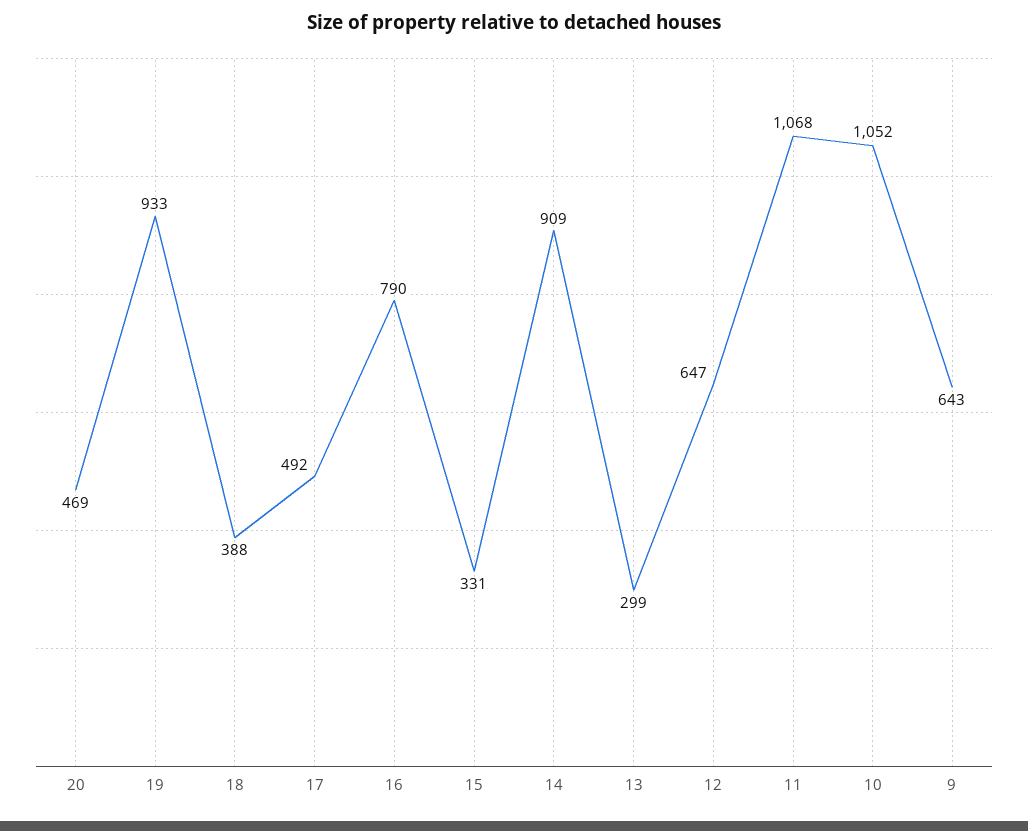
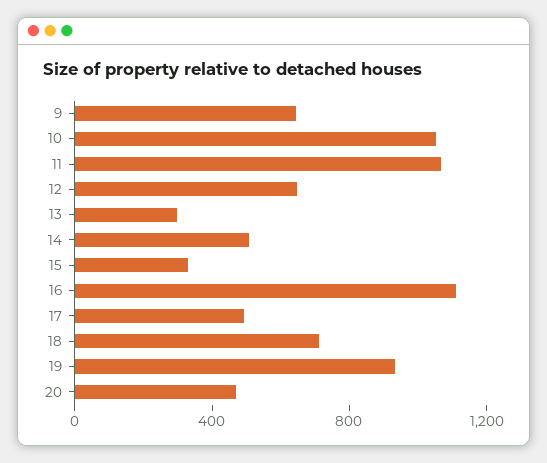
18: 388 -> 700
16: 790 -> 1100
14: 909 -> 500

